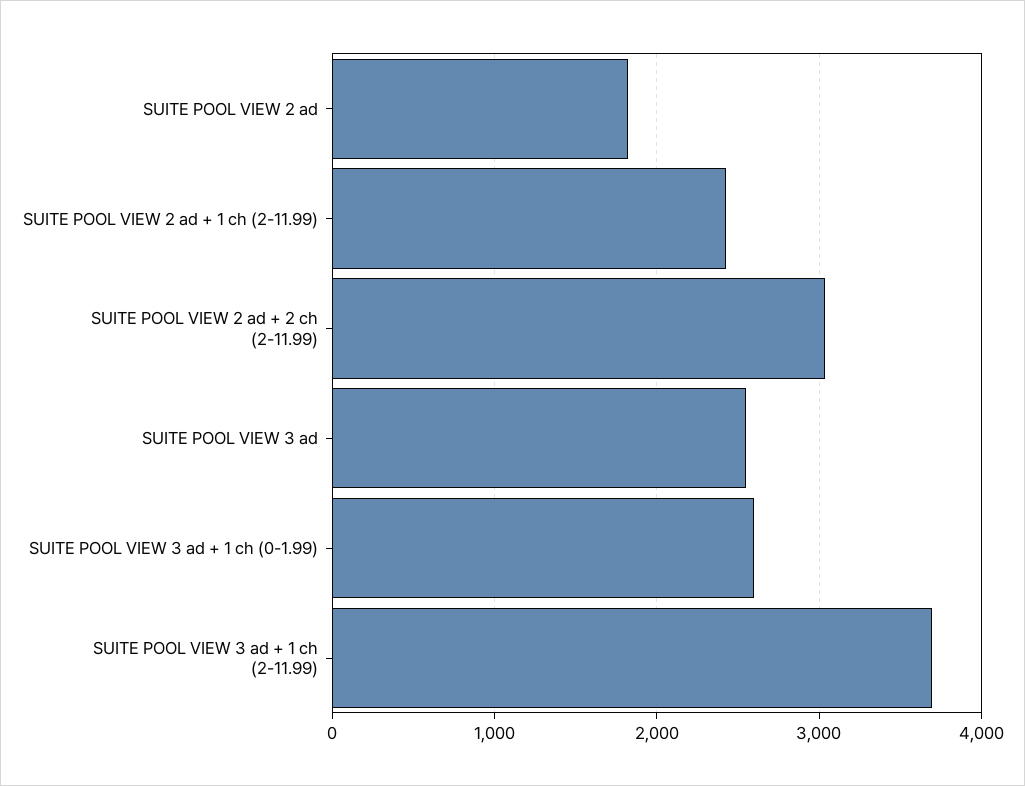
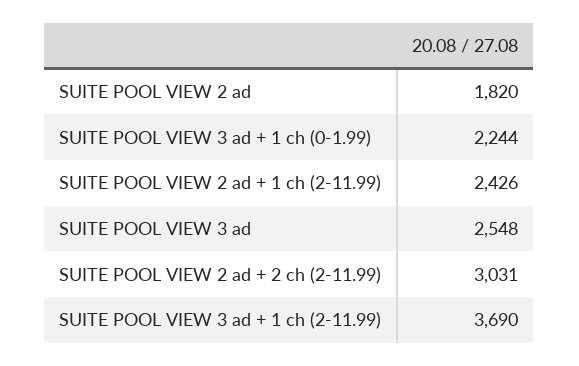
SUITE POOL VIEW 3 ad + 1 ch (0-1.99): 2600 -> 2244

